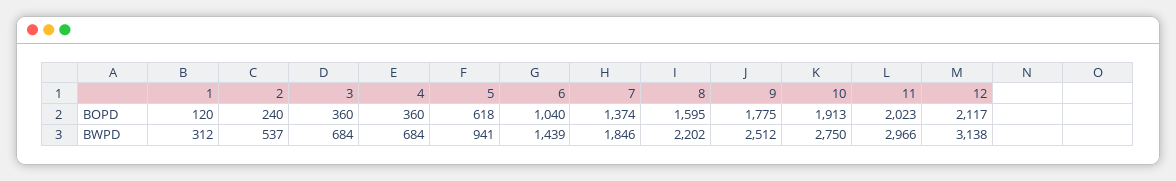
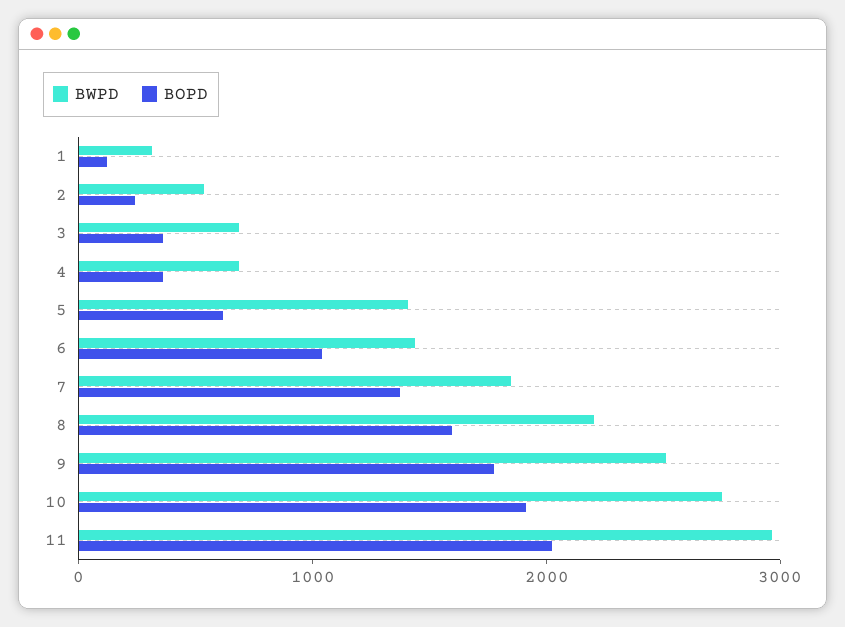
BOPD, 12: 2117 -> none
BWPD, 5: 941 -> 1400
BWPD, 12: 3138 -> none

